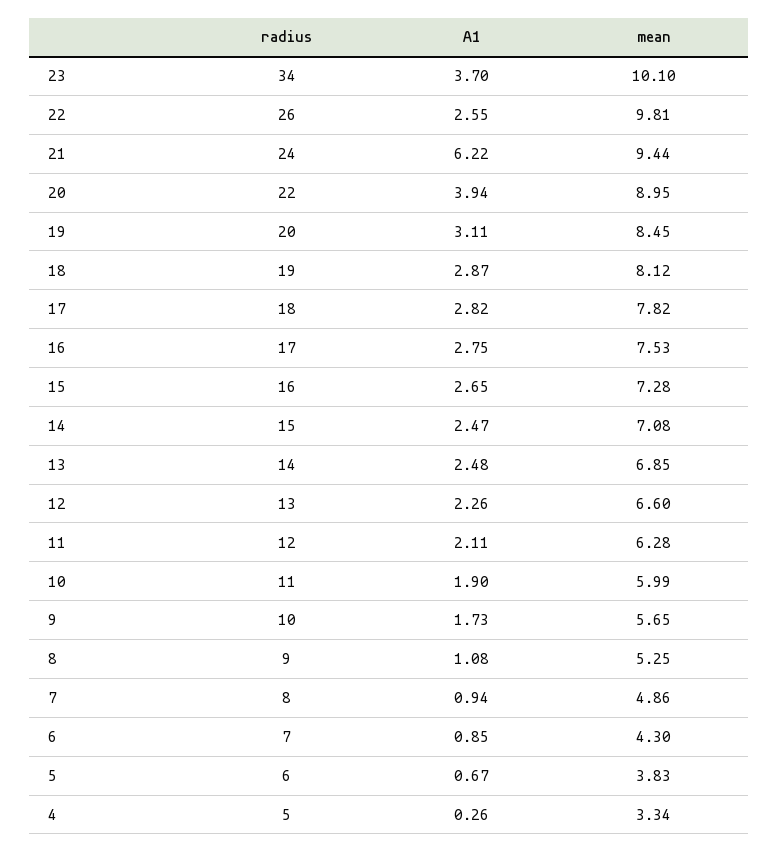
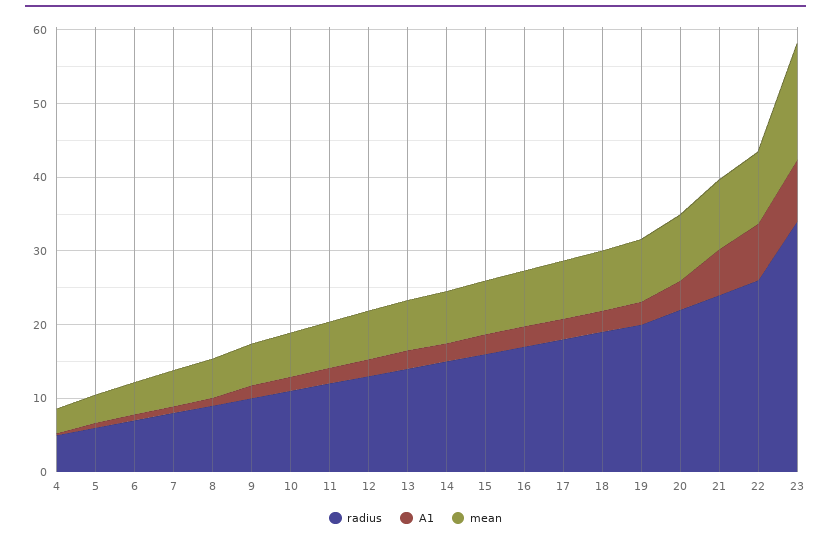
A1, 23: 3.7 -> 8
mean, 23: 10.1 -> 16
A1, 22: 2.55 -> 8

